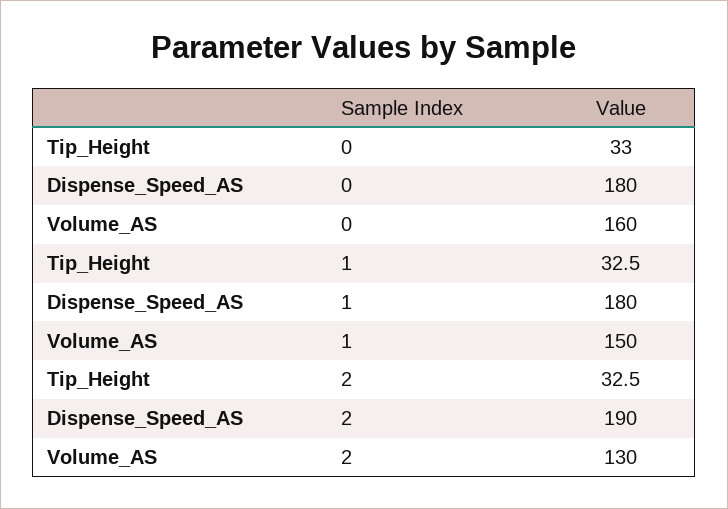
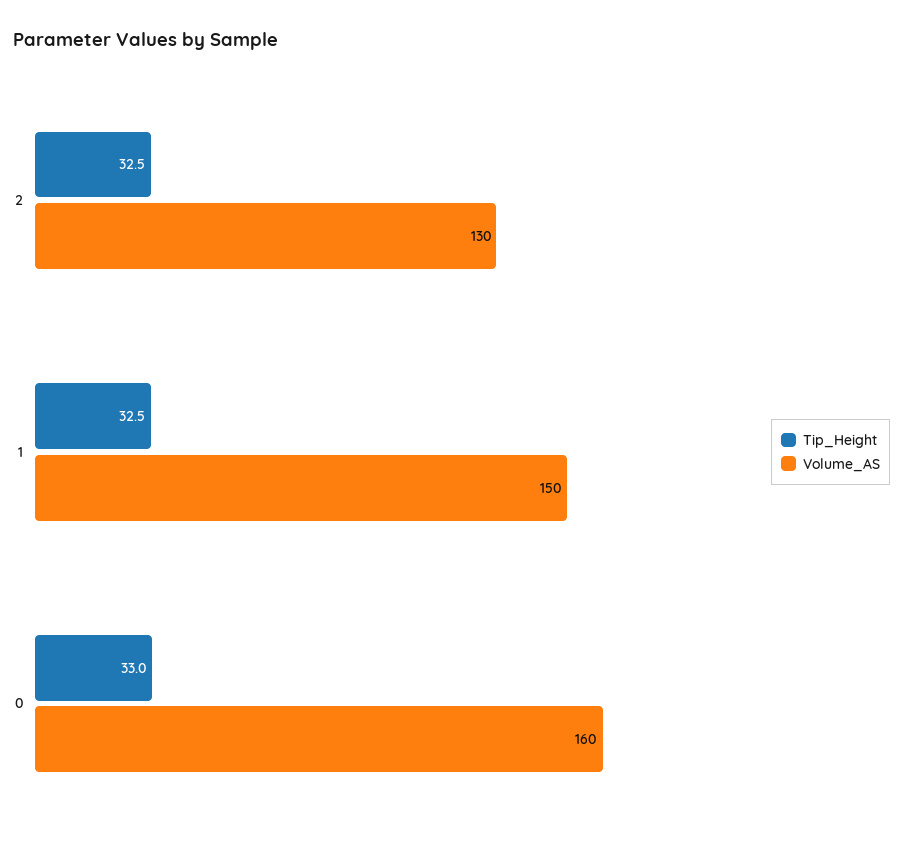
Dispense_Speed_AS, 0: 180 -> none
Dispense_Speed_AS, 1: 180 -> none
Dispense_Speed_AS, 2: 190 -> none

